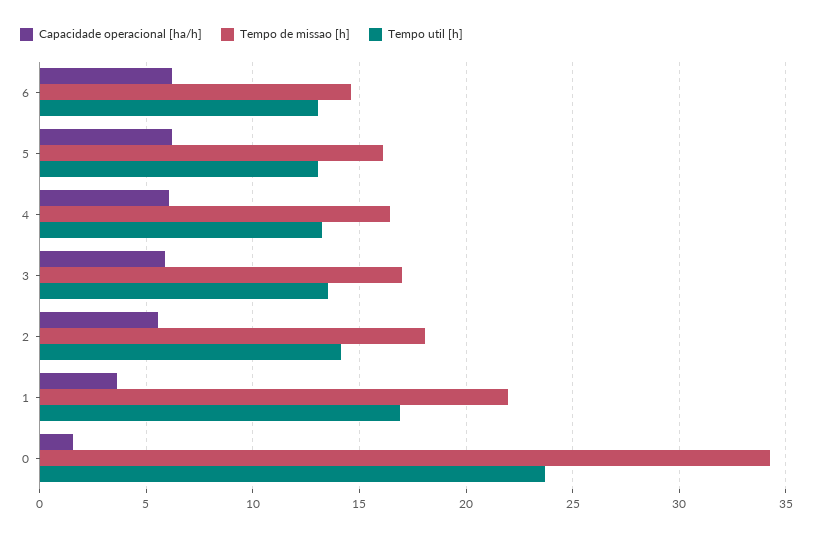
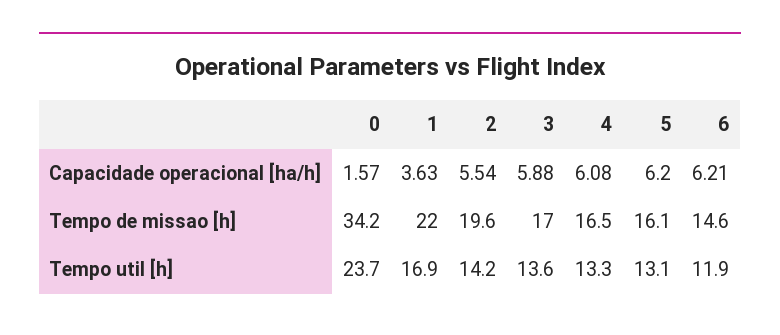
Tempo util [h], 6: 13 -> 11.9
Tempo de missao [h], 2: 18 -> 19.6

